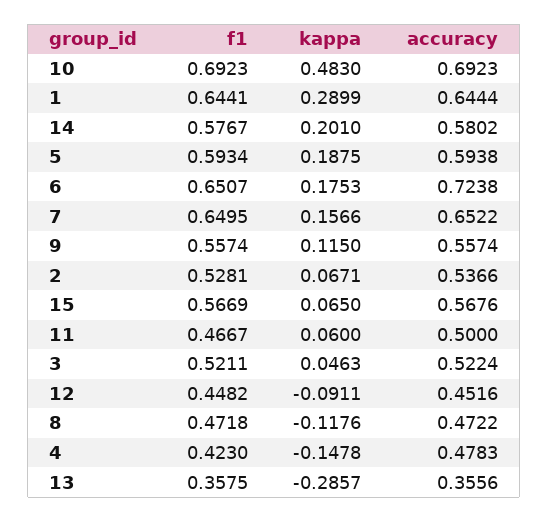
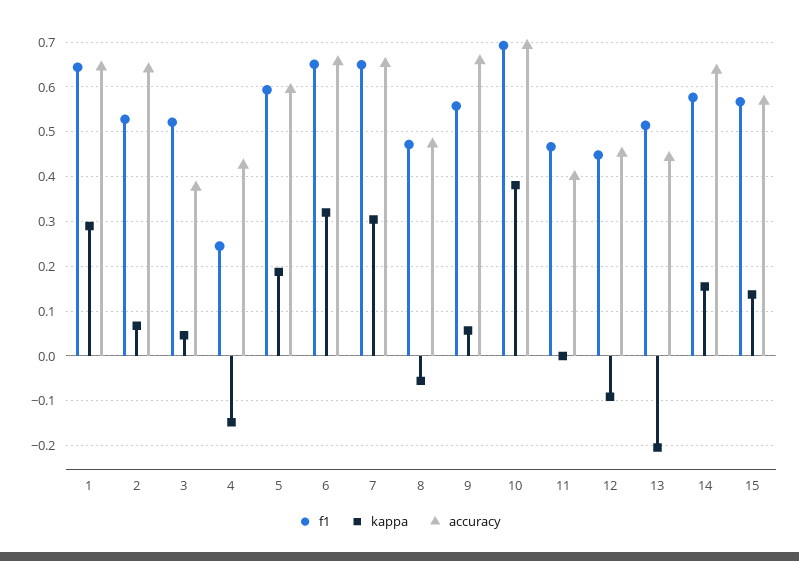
kappa, 10: 0.483 -> 0.38
kappa, 14: 0.201 -> 0.16
accuracy, 14: 0.5802 -> 0.64
kappa, 6: 0.1753 -> 0.32
accuracy, 6: 0.7238 -> 0.66
kappa, 7: 0.1566 -> 0.3
kappa, 9: 0.115 -> 0.06
accuracy, 9: 0.5574 -> 0.66
accuracy, 2: 0.5366 -> 0.64
kappa, 15: 0.065 -> 0.14
kappa, 11: 0.06 -> 0
accuracy, 11: 0.5 -> 0.4
accuracy, 3: 0.5224 -> 0.38
kappa, 8: -0.1176 -> -0.06
f1, 4: 0.423 -> 0.24
accuracy, 4: 0.4783 -> 0.42
f1, 13: 0.3575 -> 0.52
kappa, 13: -0.2857 -> -0.2
accuracy, 13: 0.3556 -> 0.44

